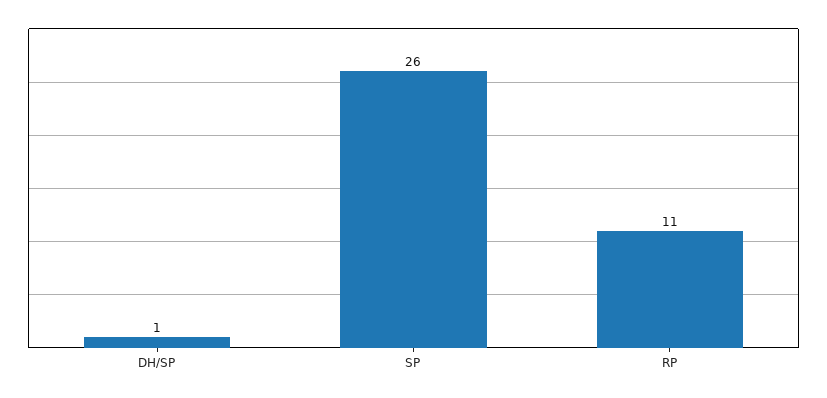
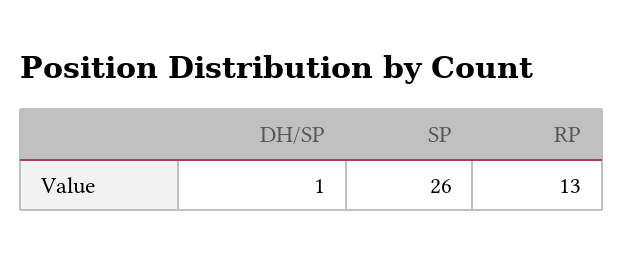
RP: 11 -> 13

